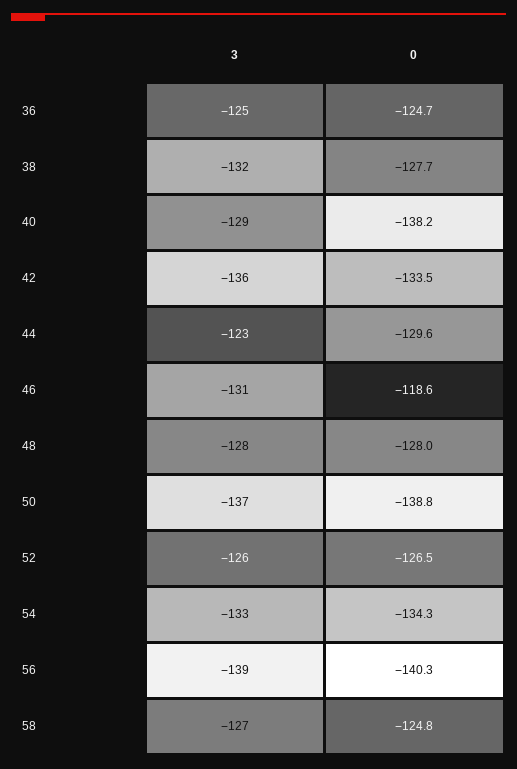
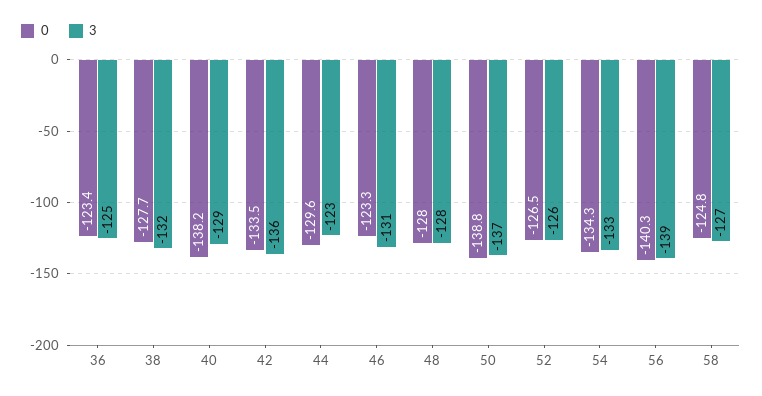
0, 36: -124.7 -> -123.4
0, 46: -118.6 -> -123.3

